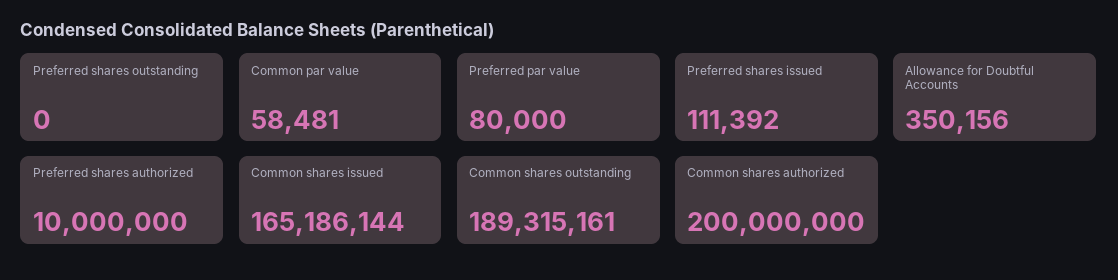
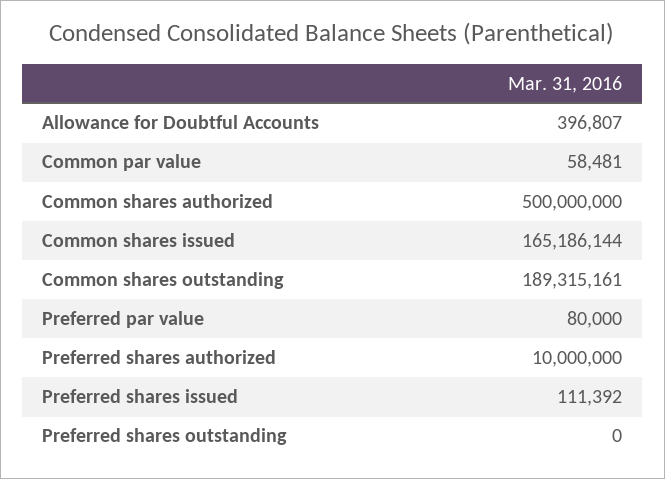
Allowance for Doubtful Accounts: 350156 -> 396807
Common shares authorized: 200000000 -> 500000000

